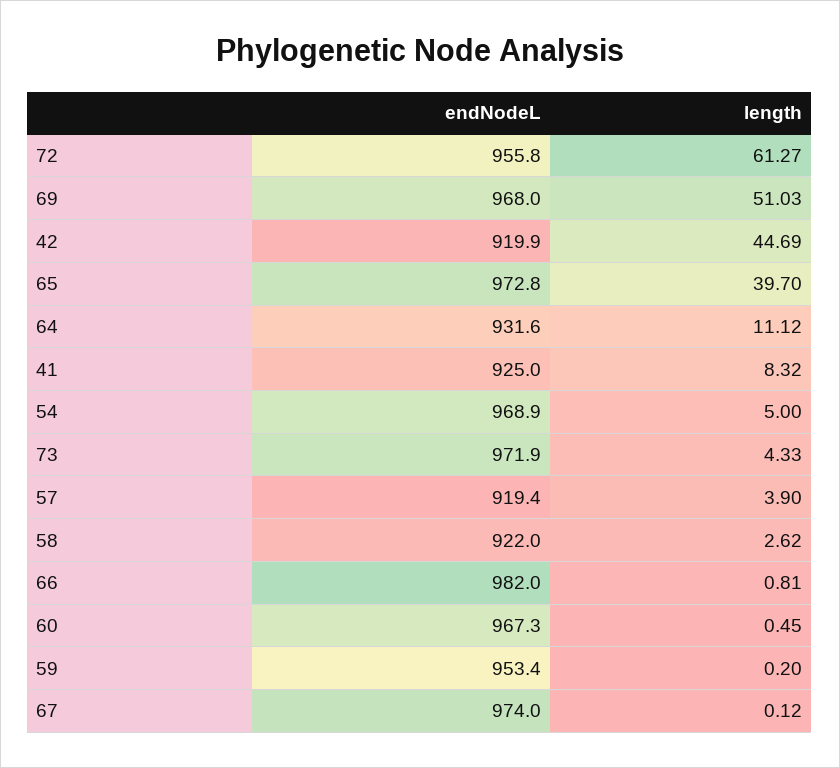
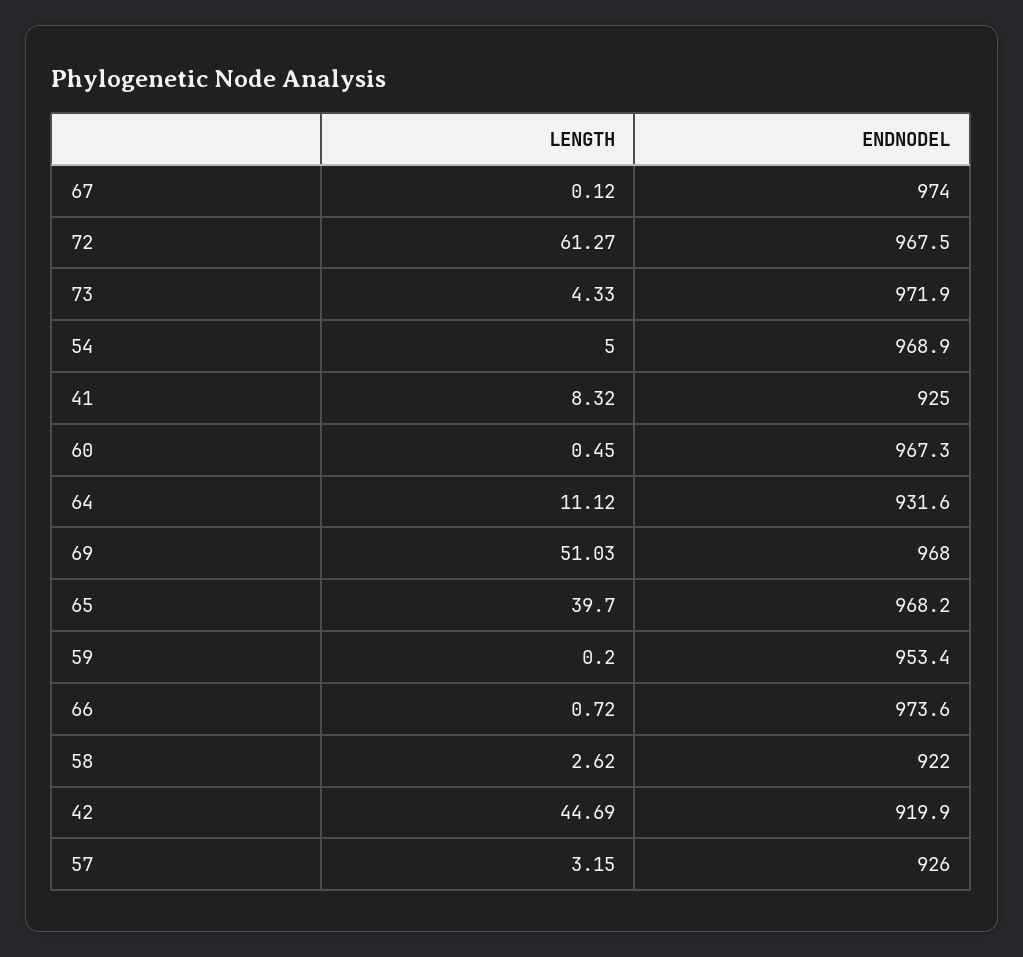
endNodeL, 72: 955.8 -> 967.5
endNodeL, 65: 972.8 -> 968.2
endNodeL, 57: 919.4 -> 926
length, 57: 3.9 -> 3.15
endNodeL, 66: 982 -> 973.6
length, 66: 0.81 -> 0.72

